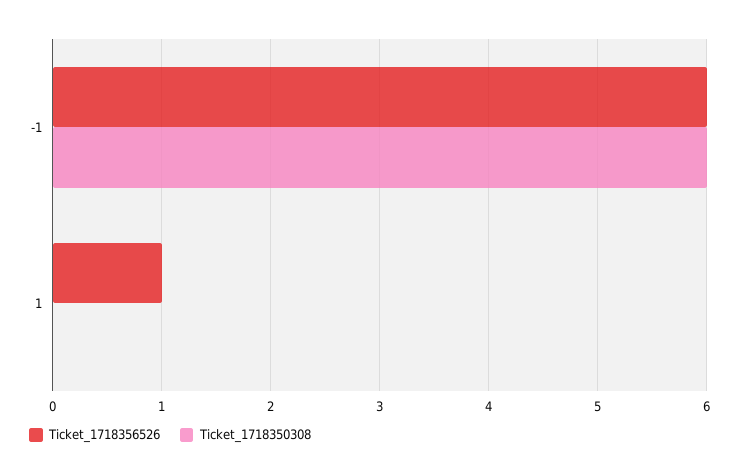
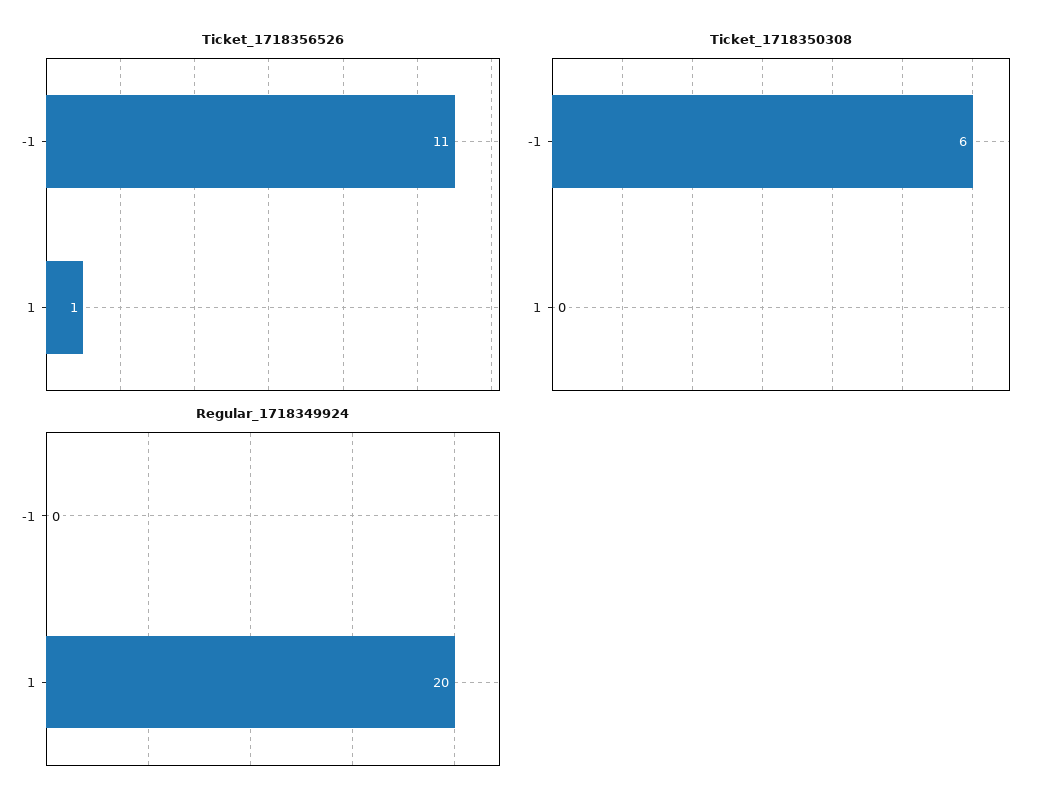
Ticket_1718356526, -1: 6 -> 11
Regular_1718349924, -1: none -> 0
Regular_1718349924, 1: none -> 20

